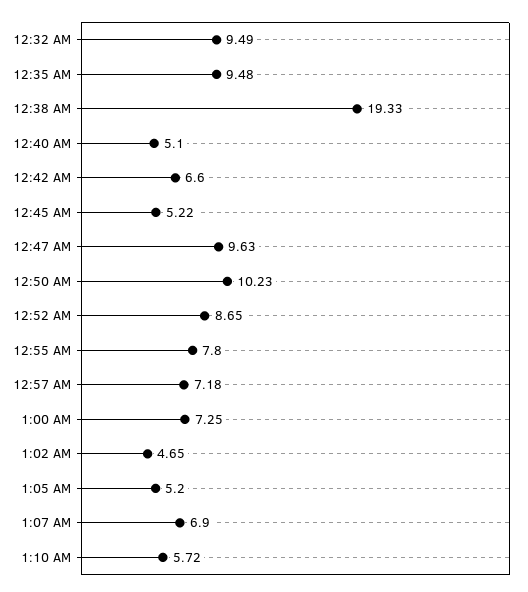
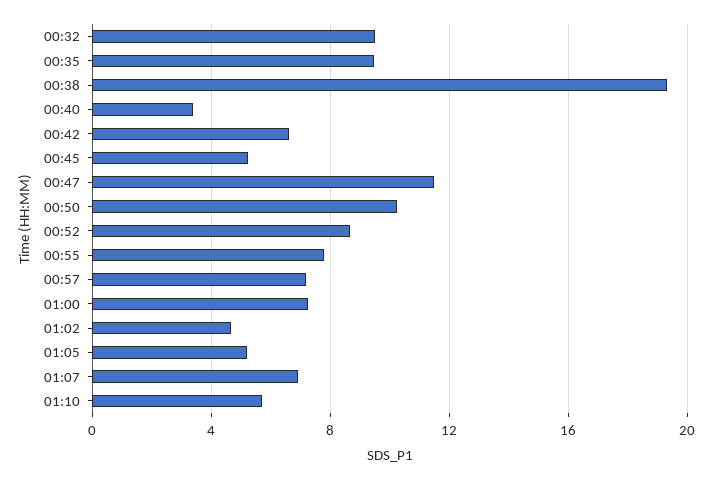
12:40 AM: 5.1 -> 3.5
12:47 AM: 9.63 -> 11.5

